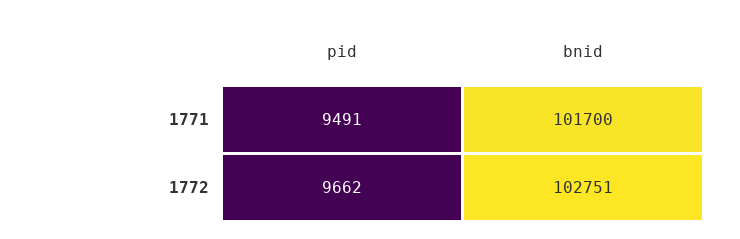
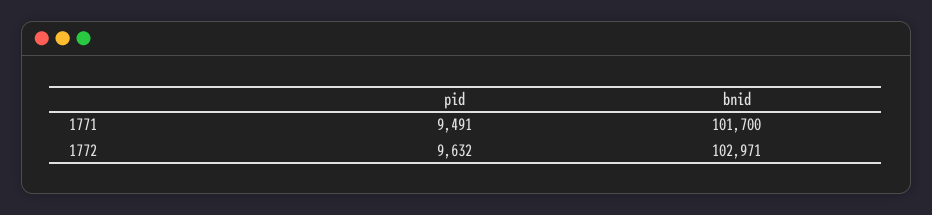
pid, 1772: 9662 -> 9632
bnid, 1772: 102751 -> 102971

